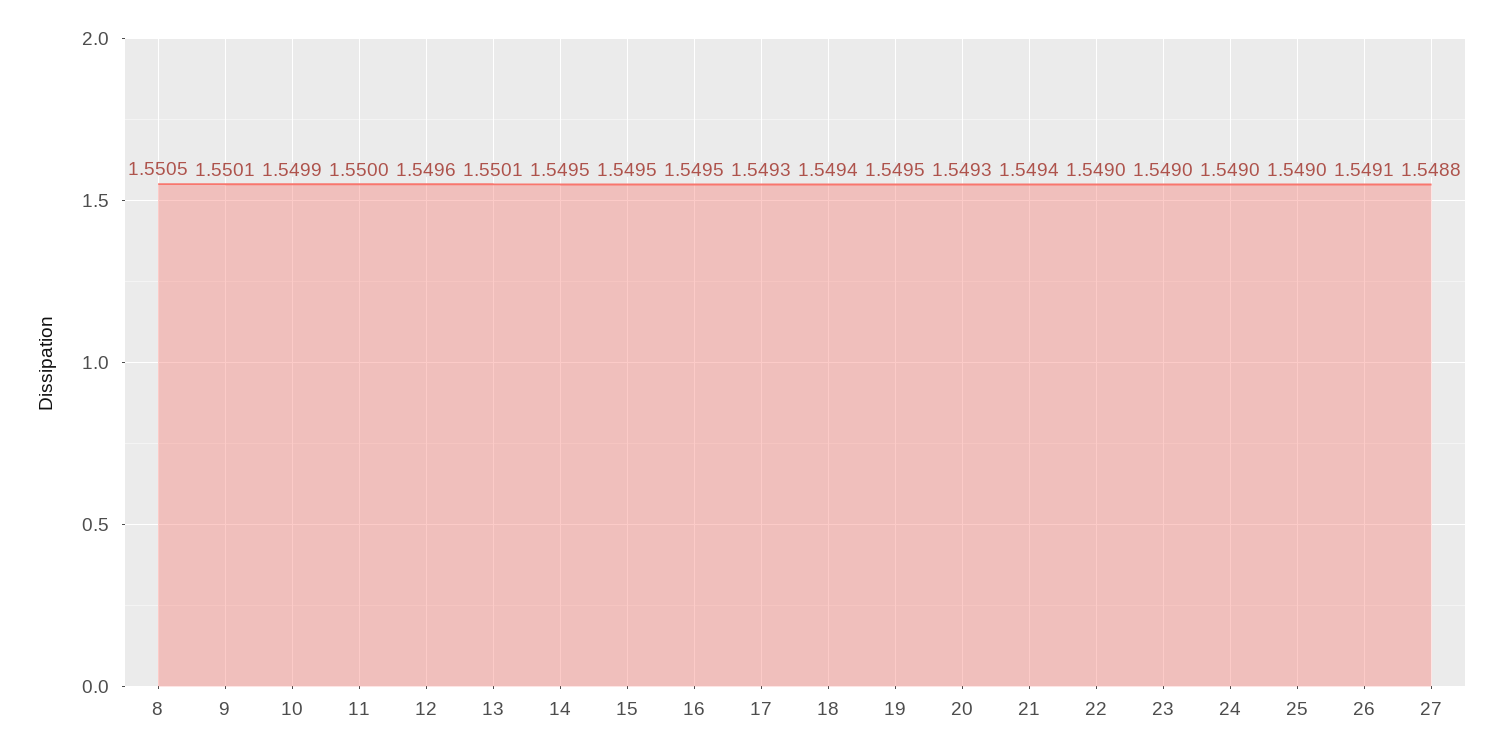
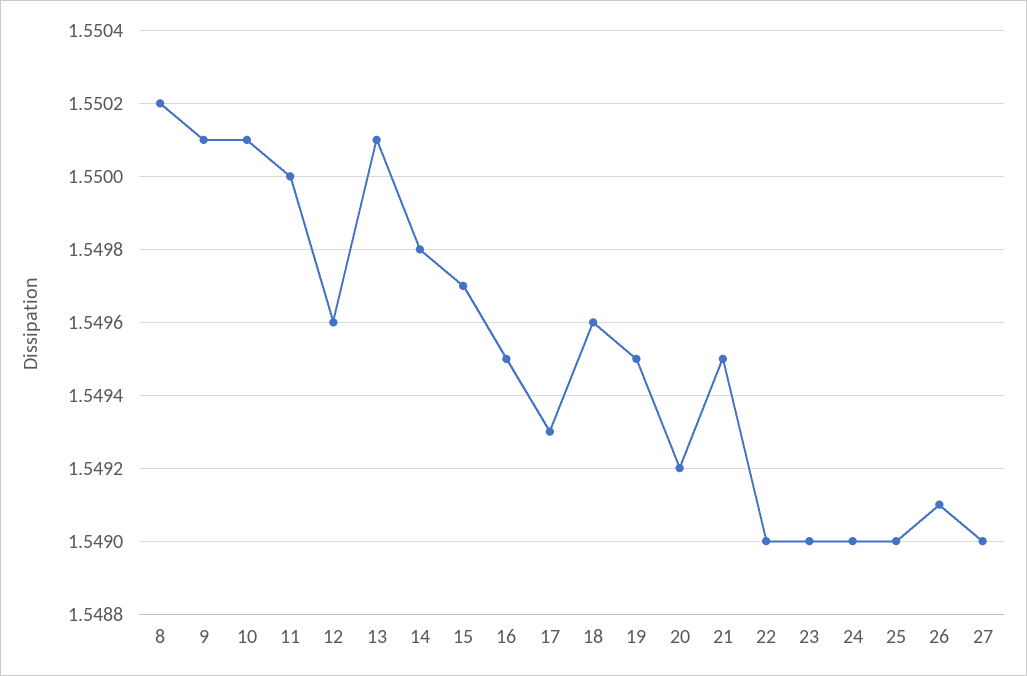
8: 1.5505 -> 1.5502
10: 1.5499 -> 1.5501
14: 1.5495 -> 1.5498
15: 1.5495 -> 1.5497
18: 1.5494 -> 1.5496
20: 1.5493 -> 1.5492
21: 1.5494 -> 1.5495
27: 1.5488 -> 1.549

